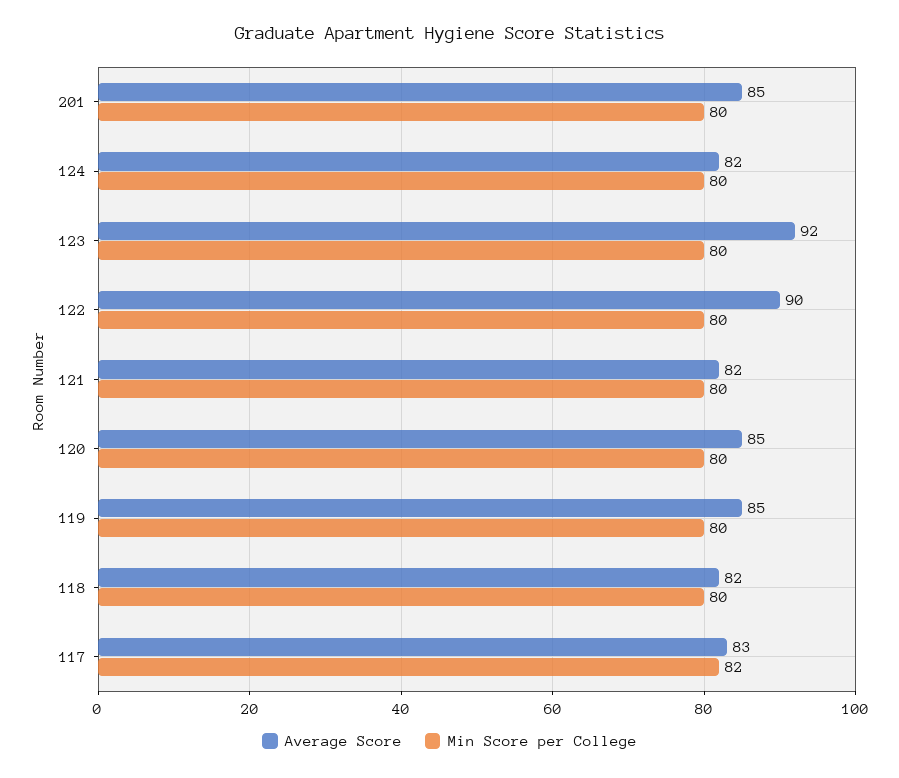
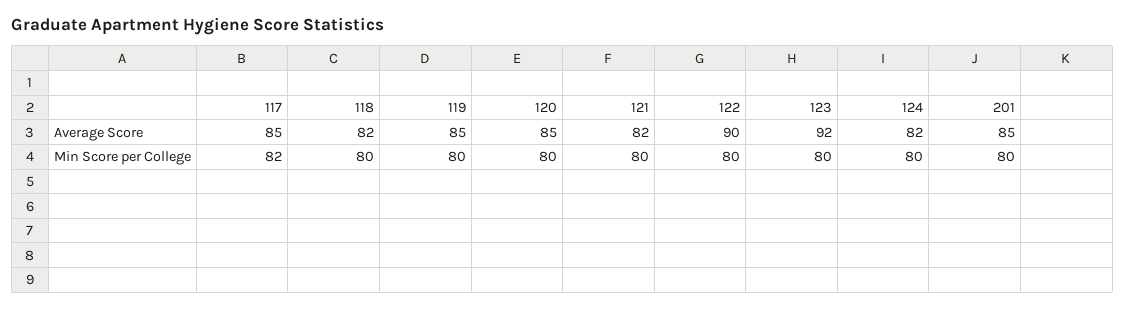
Average Score, 117: 83 -> 85

